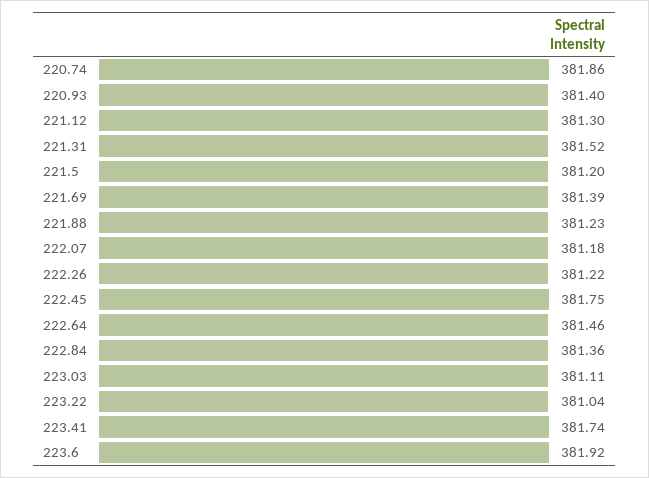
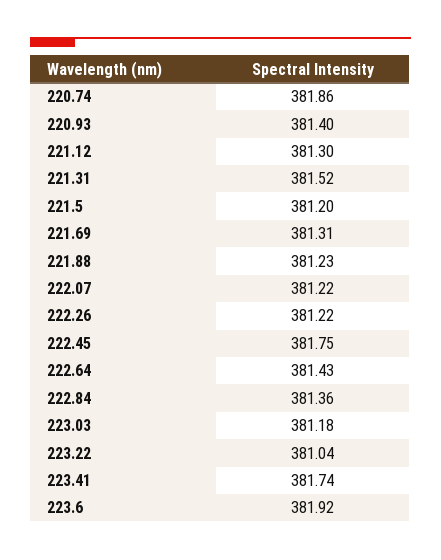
221.69: 381.39 -> 381.31
222.07: 381.18 -> 381.22
222.64: 381.46 -> 381.43
223.03: 381.11 -> 381.18

